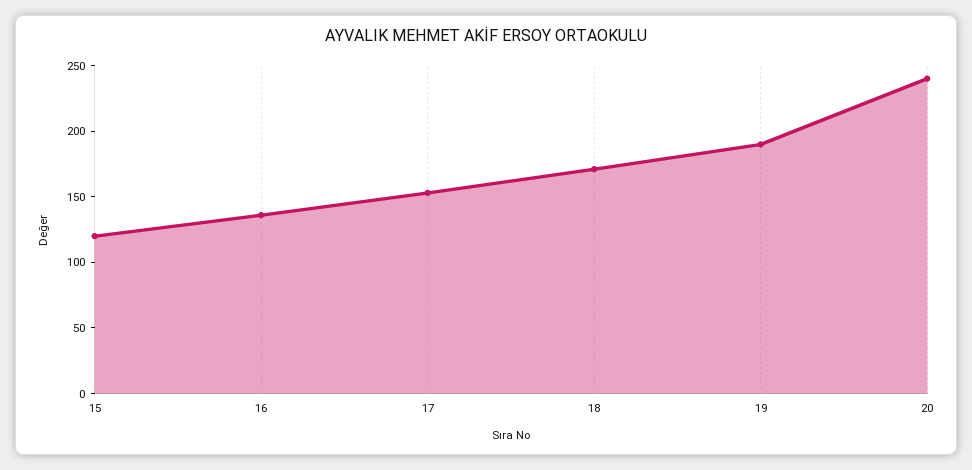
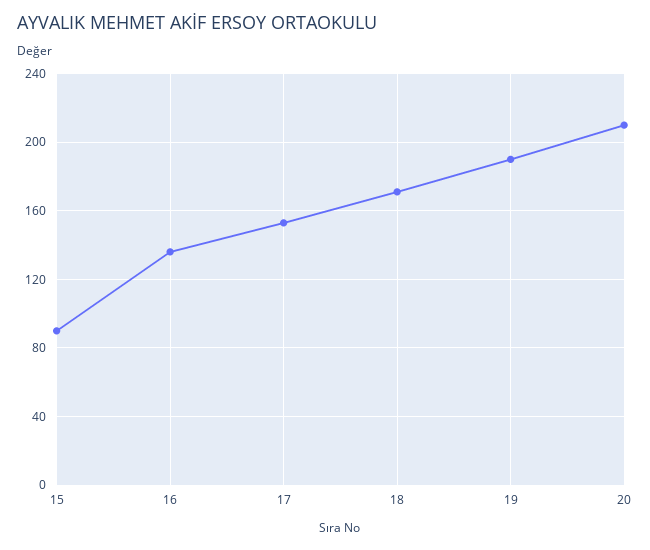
15: 120 -> 90
20: 240 -> 210

